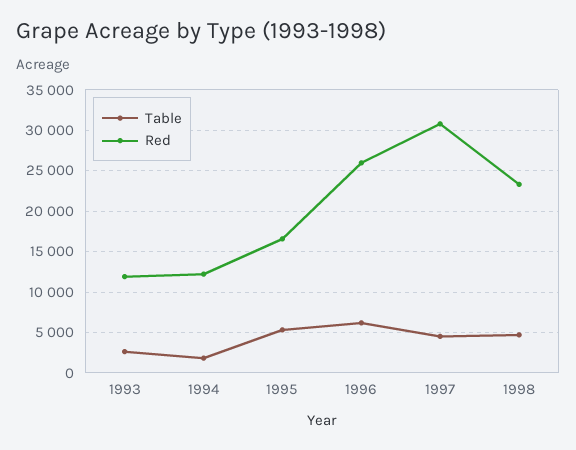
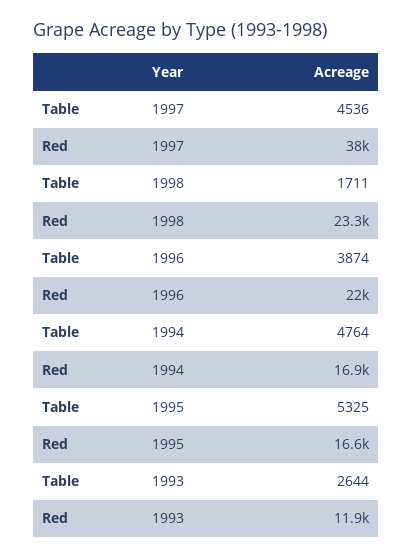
Table, 1994: 2000 -> 4764
Red, 1994: 12000 -> 16900
Table, 1996: 6000 -> 3874
Red, 1996: 26000 -> 22000
Red, 1997: 31000 -> 38000
Table, 1998: 5000 -> 1711

